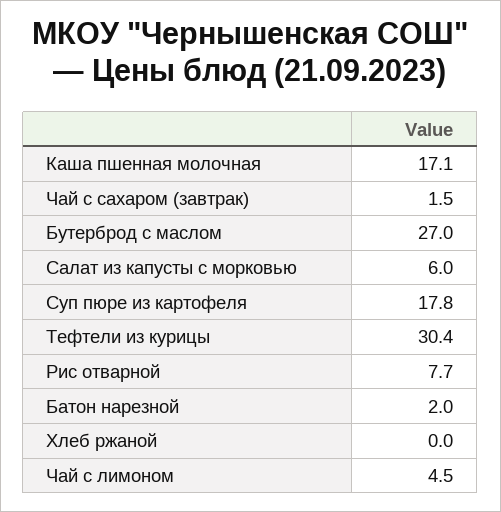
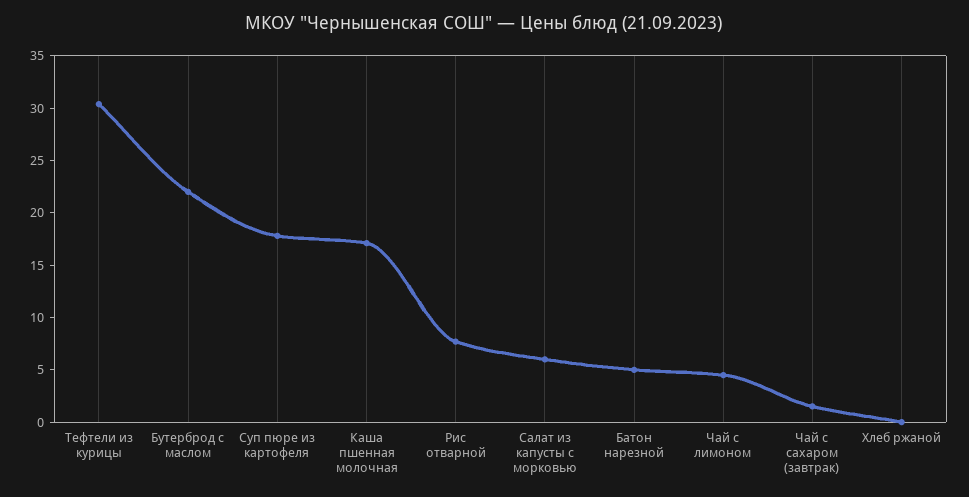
Бутерброд с маслом: 27 -> 22
Батон нарезной: 2 -> 5

